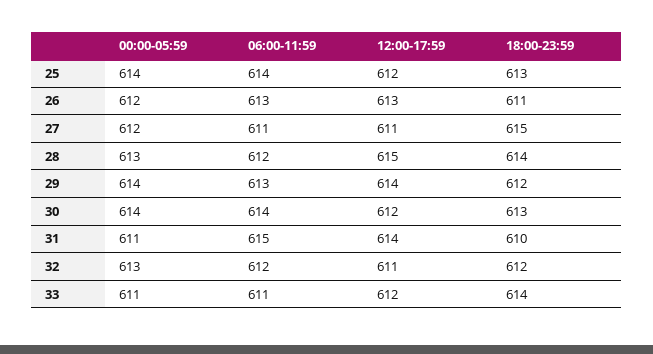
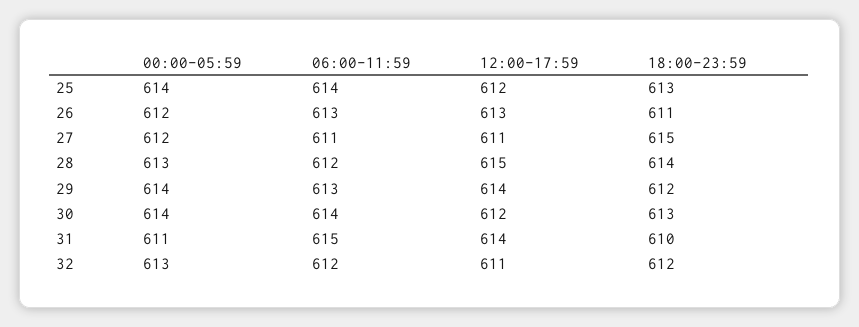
00:00-05:59, 33: 611 -> none
06:00-11:59, 33: 611 -> none
12:00-17:59, 33: 612 -> none
18:00-23:59, 33: 614 -> none

